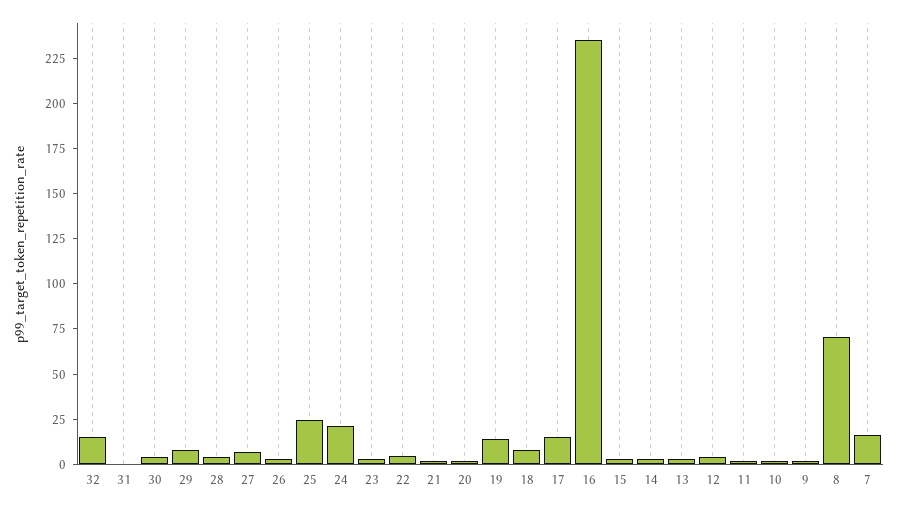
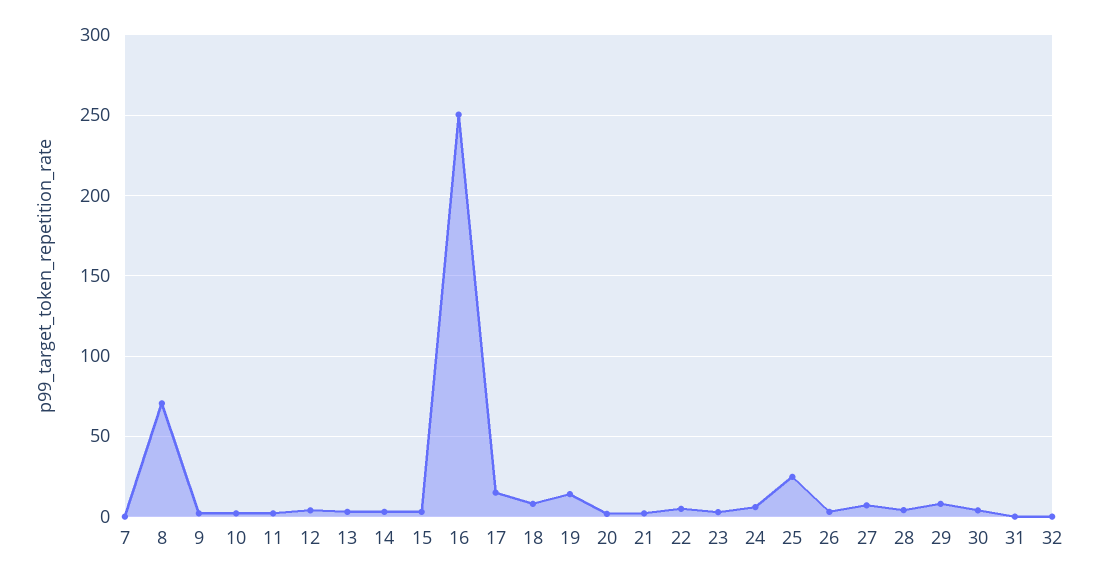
32: 15 -> 0
24: 20 -> 5
16: 235 -> 250
7: 15 -> 0

